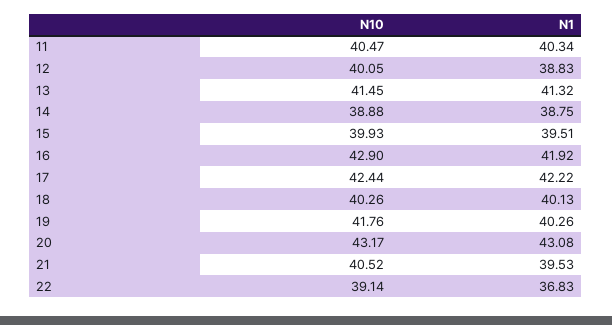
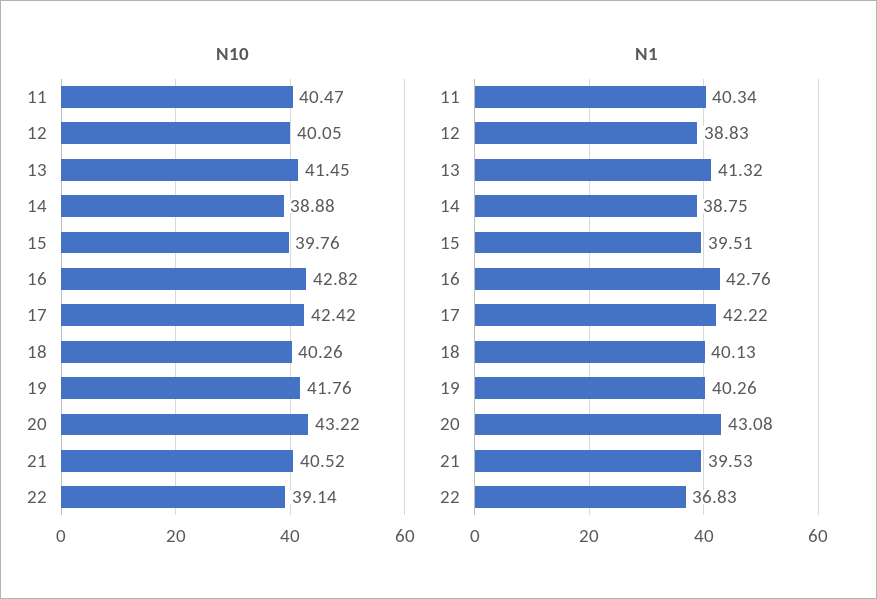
N10, 15: 39.93 -> 39.76
N10, 16: 42.9 -> 42.82
N1, 16: 41.92 -> 42.76
N10, 17: 42.44 -> 42.42
N10, 20: 43.17 -> 43.22

